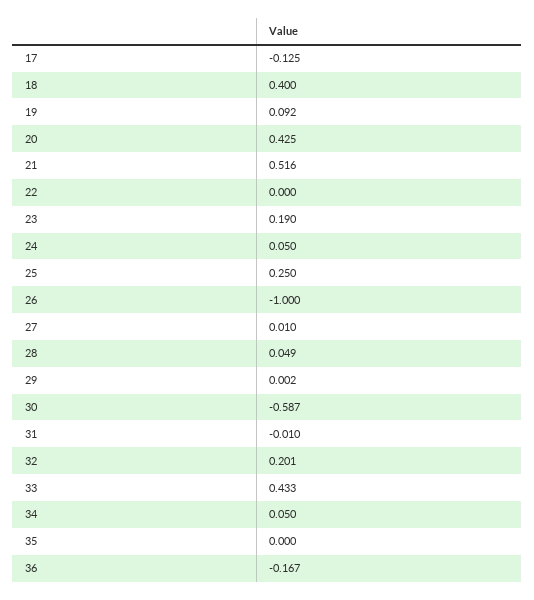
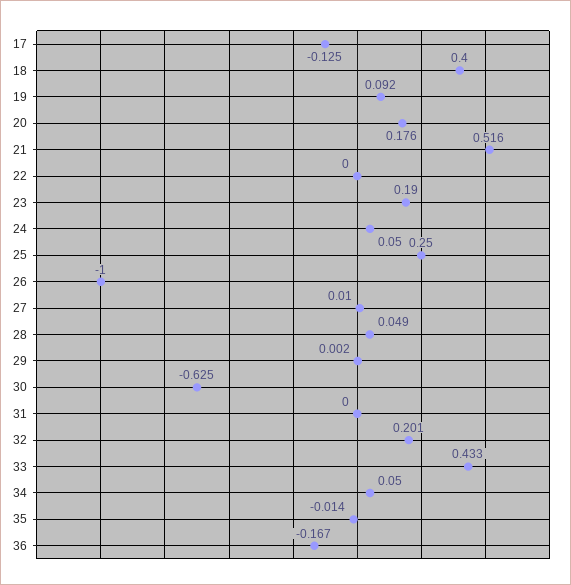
20: 0.425 -> 0.176
30: -0.587 -> -0.625
31: -0.01 -> 0
35: 0 -> -0.014

